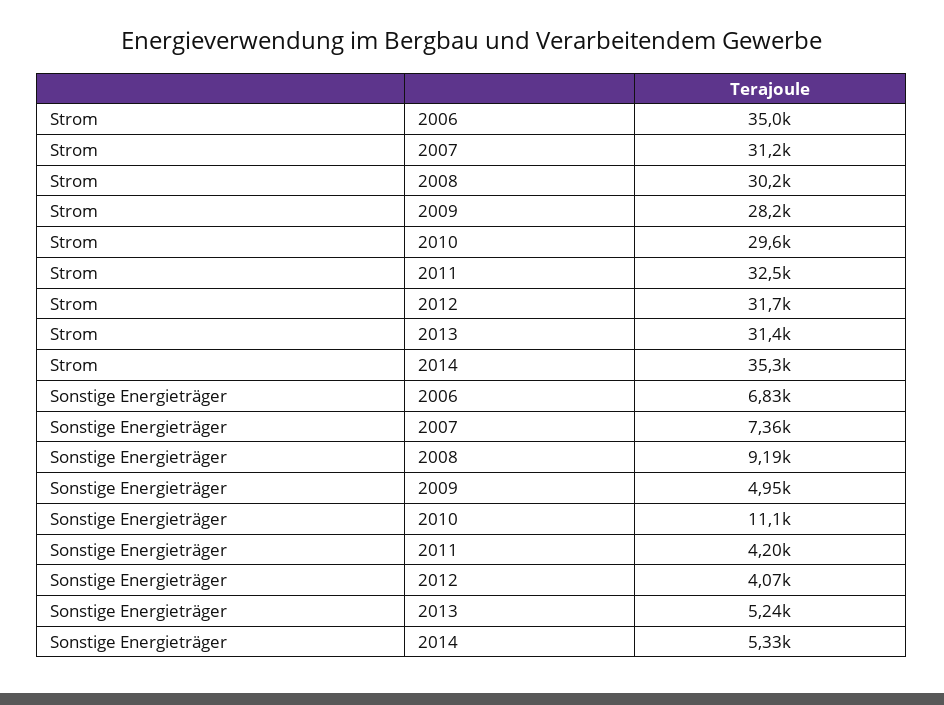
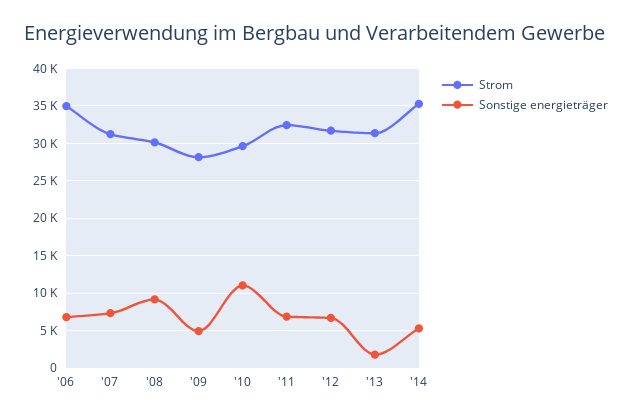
Sonstige Energieträger, 2011: 4200 -> 7000
Sonstige Energieträger, 2012: 4070 -> 7000
Sonstige Energieträger, 2013: 5240 -> 2000

